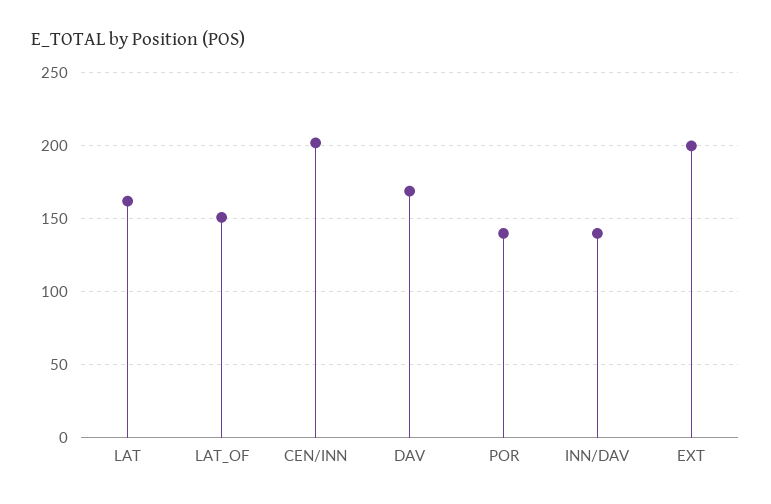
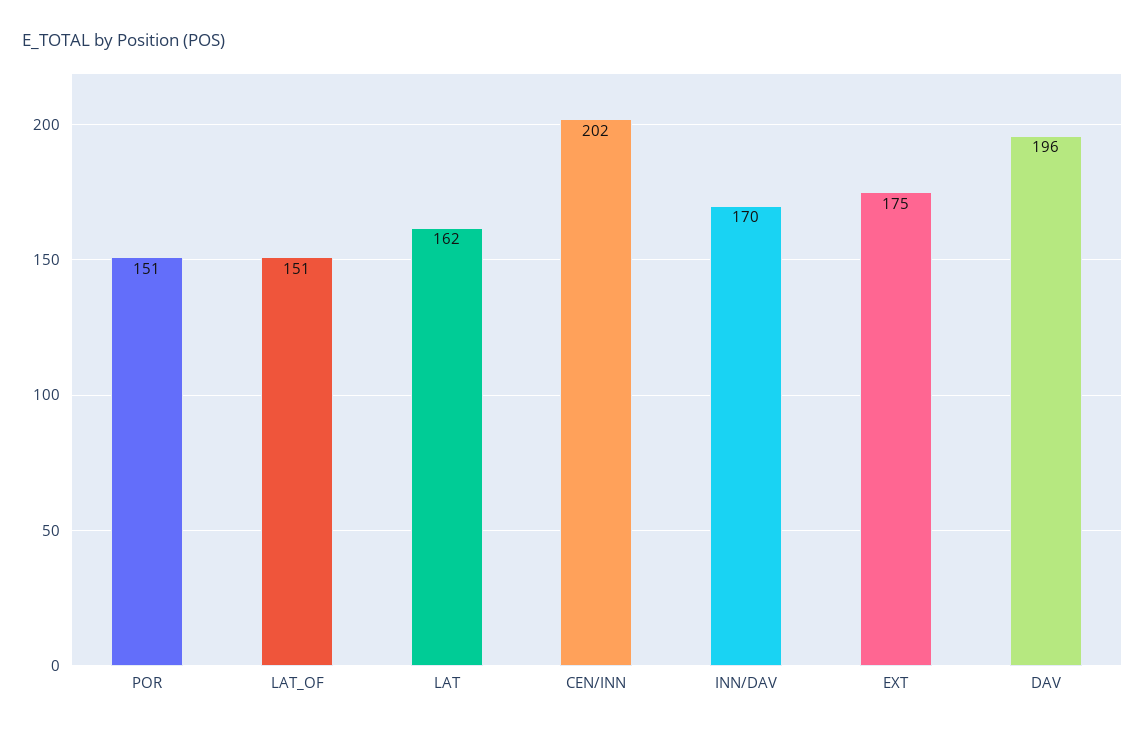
DAV: 170 -> 196
POR: 140 -> 151
INN/DAV: 140 -> 170
EXT: 200 -> 175

